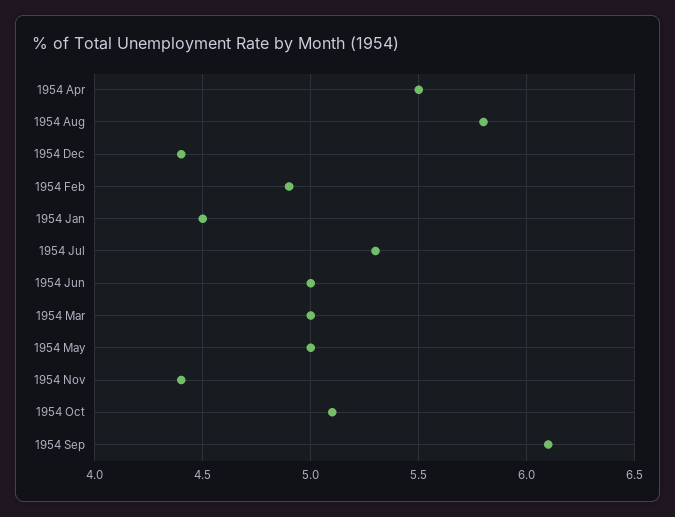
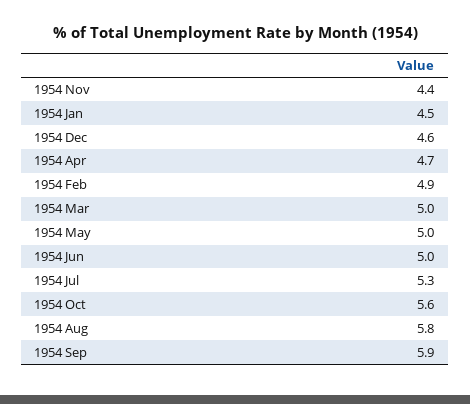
1954 Apr: 5.5 -> 4.7
1954 Dec: 4.4 -> 4.6
1954 Oct: 5.1 -> 5.6
1954 Sep: 6.1 -> 5.9

